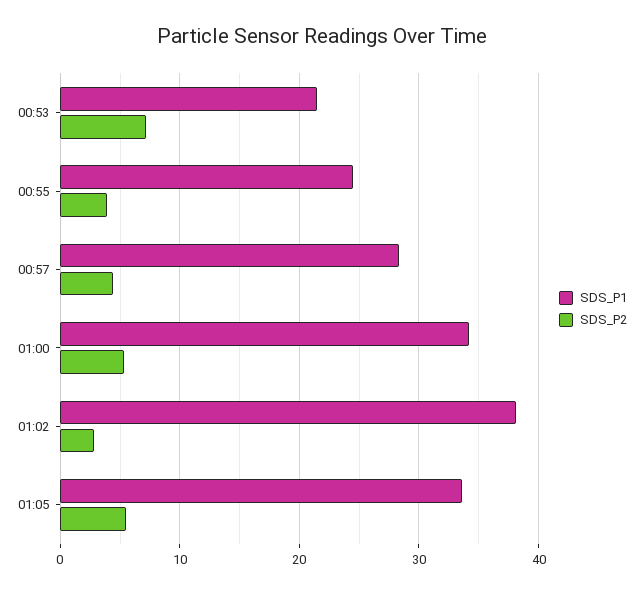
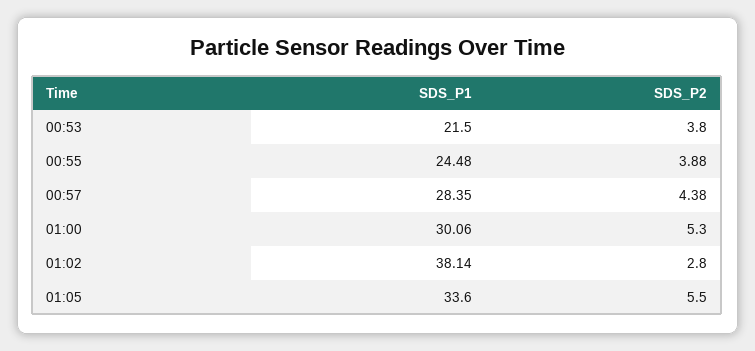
SDS_P2, 00:53: 7 -> 3.8
SDS_P1, 01:00: 34 -> 30.06

